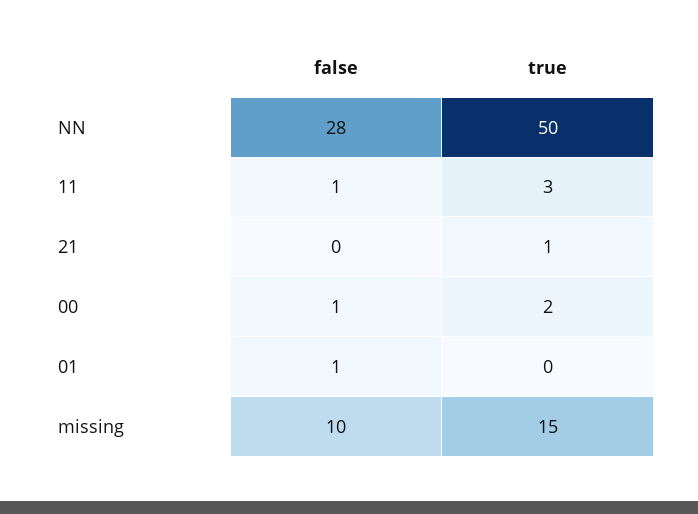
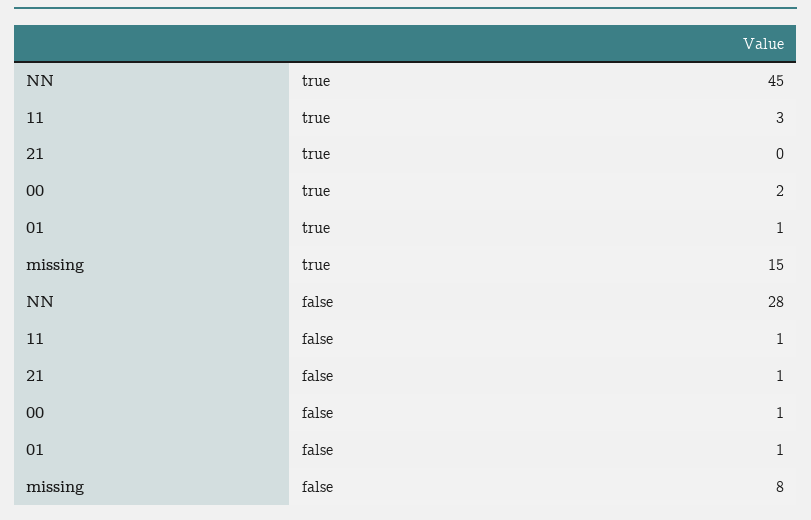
true, NN: 50 -> 45
false, 21: 0 -> 1
true, 21: 1 -> 0
true, 01: 0 -> 1
false, missing: 10 -> 8

